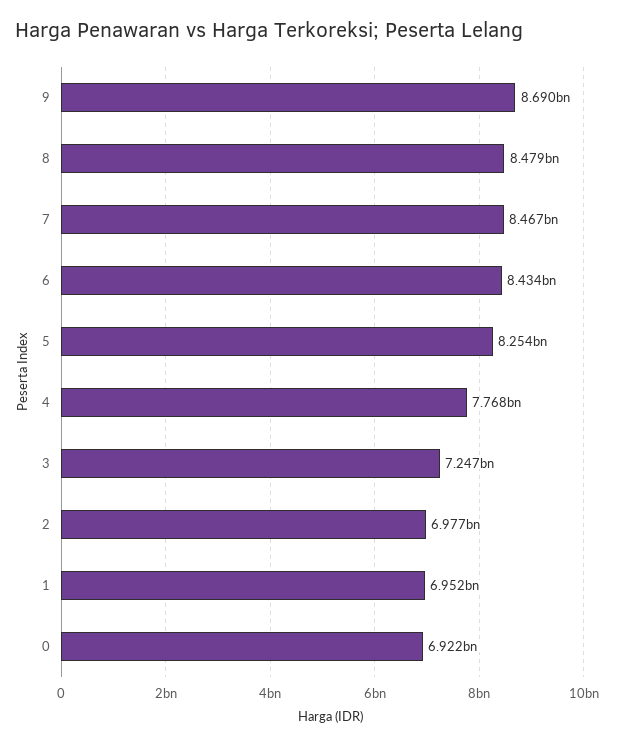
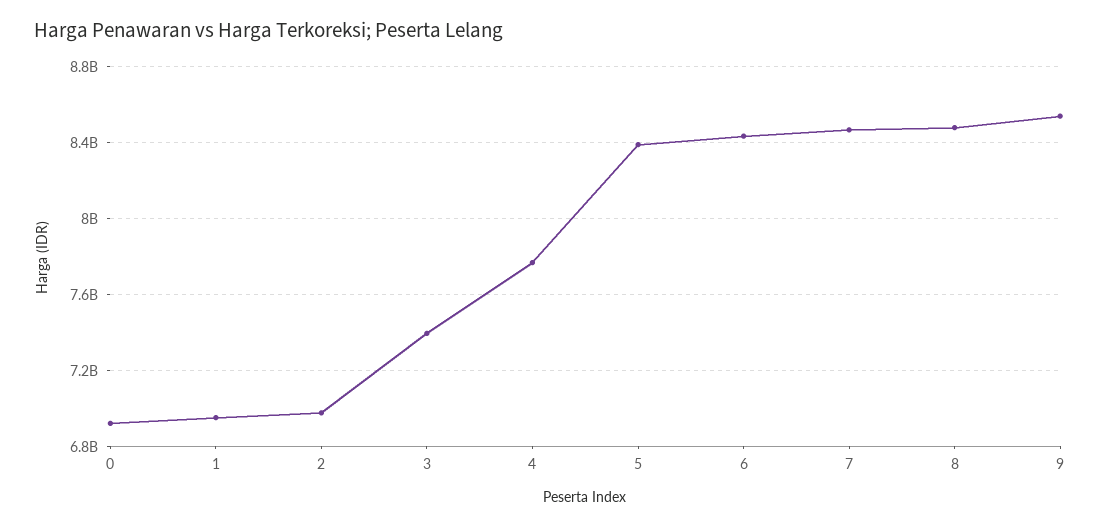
9: 8690000000 -> 8550000000
5: 8254000000 -> 8400000000
3: 7247000000 -> 7400000000

